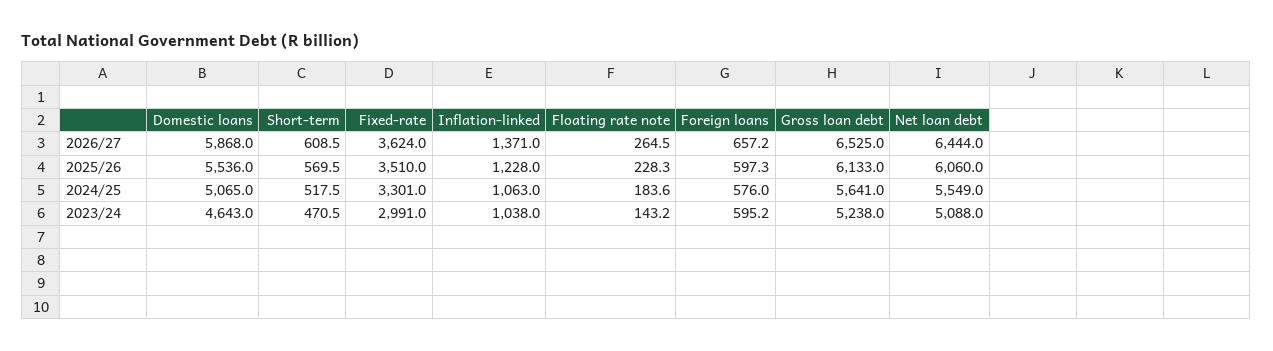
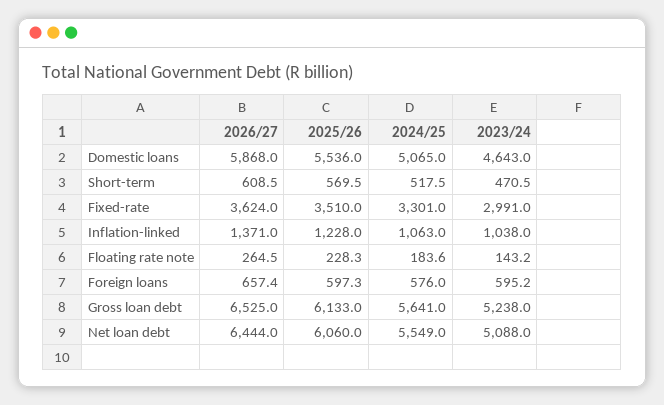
Foreign loans, 2026/27: 657.2 -> 657.4

